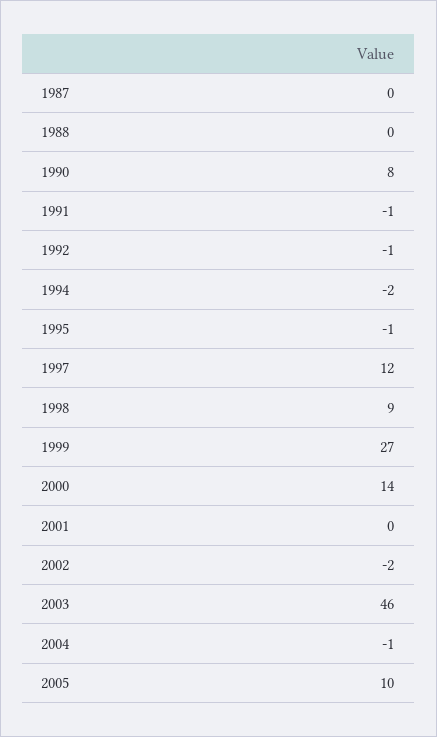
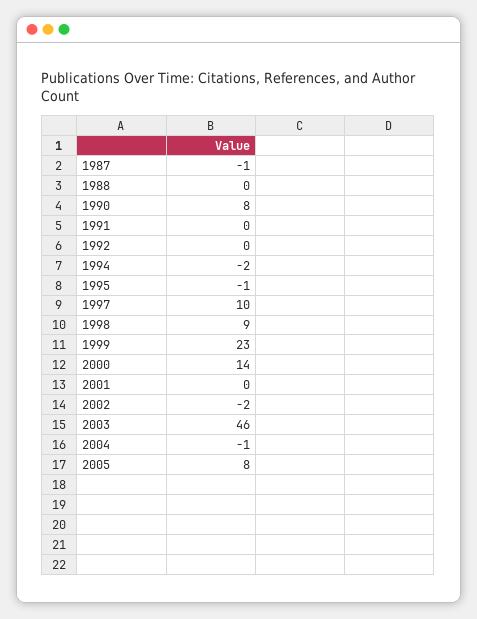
1987: 0 -> -1
1991: -1 -> 0
1992: -1 -> 0
1997: 12 -> 10
1999: 27 -> 23
2005: 10 -> 8

